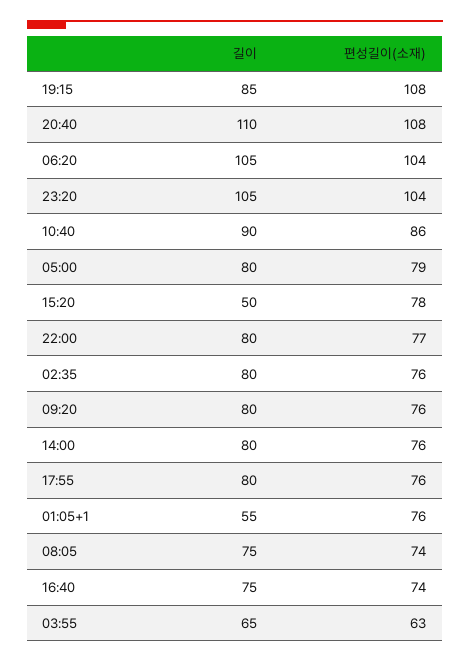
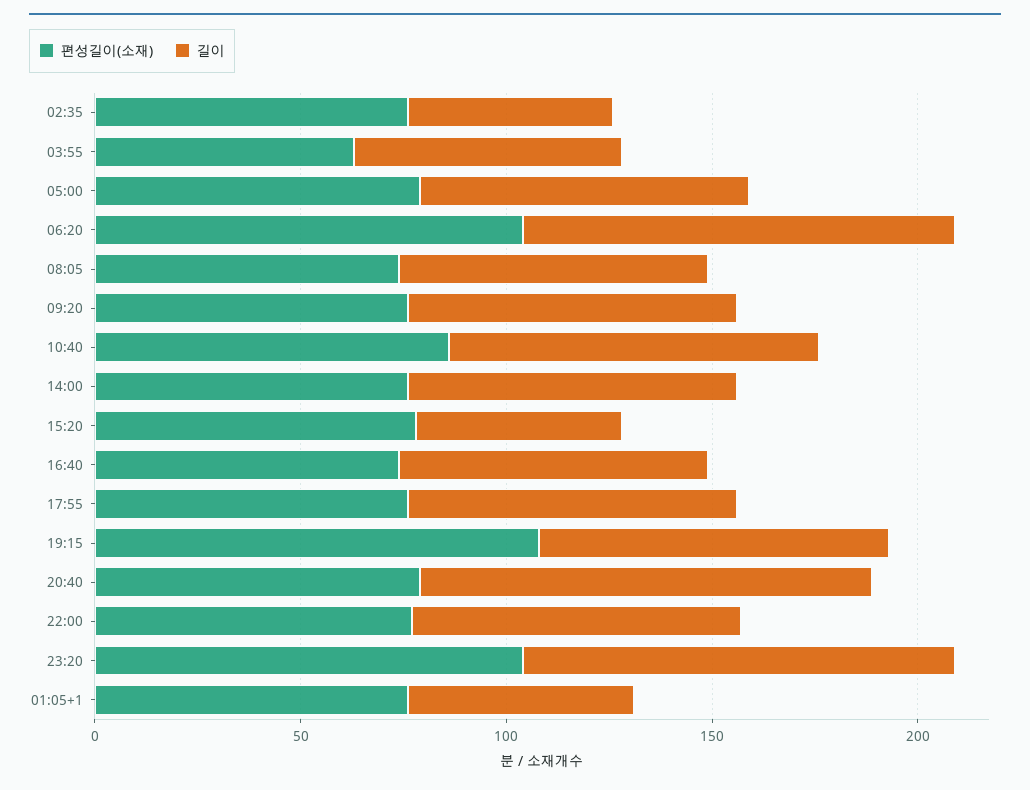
편성길이(소재), 20:40: 108 -> 80
길이, 02:35: 80 -> 50

